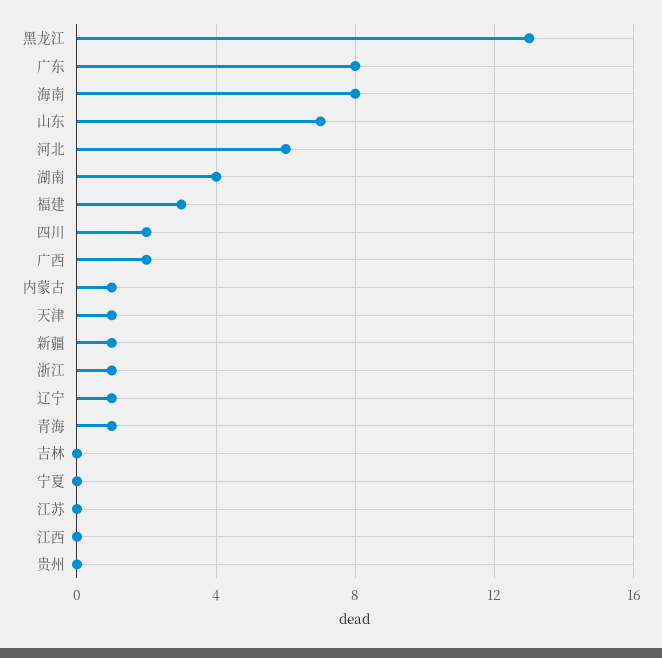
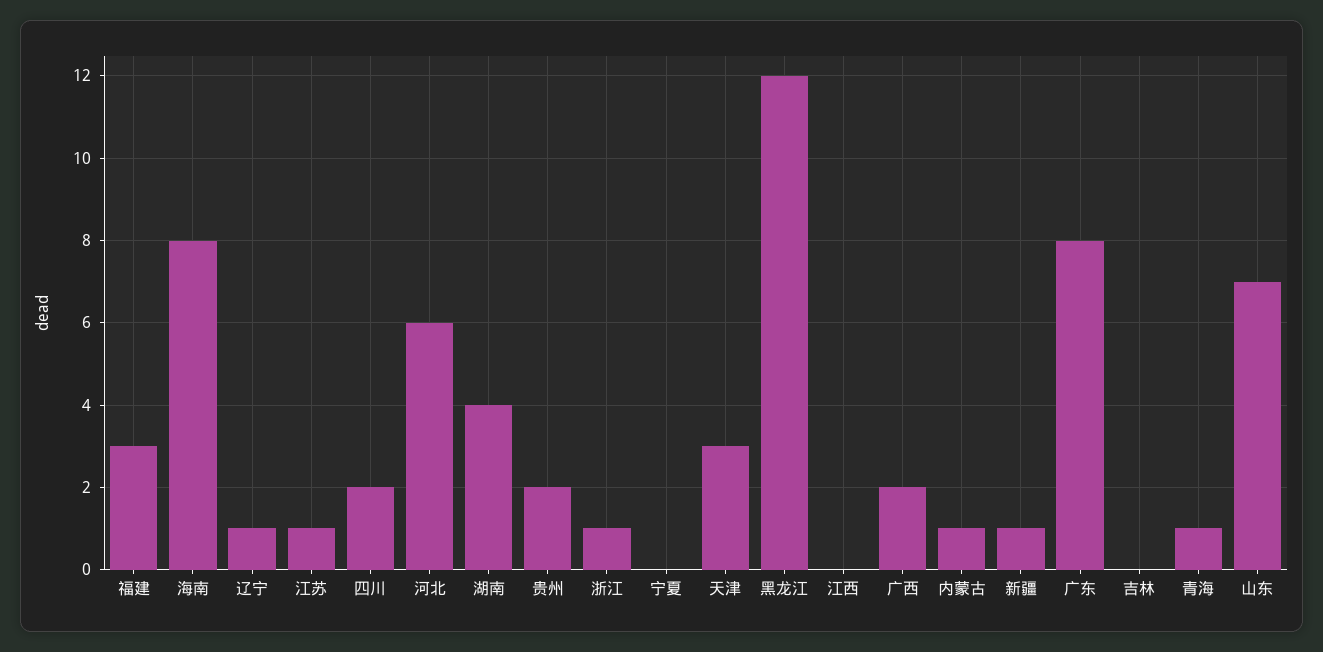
黑龙江: 13 -> 12
天津: 1 -> 3
江苏: 0 -> 1
贵州: 0 -> 2

